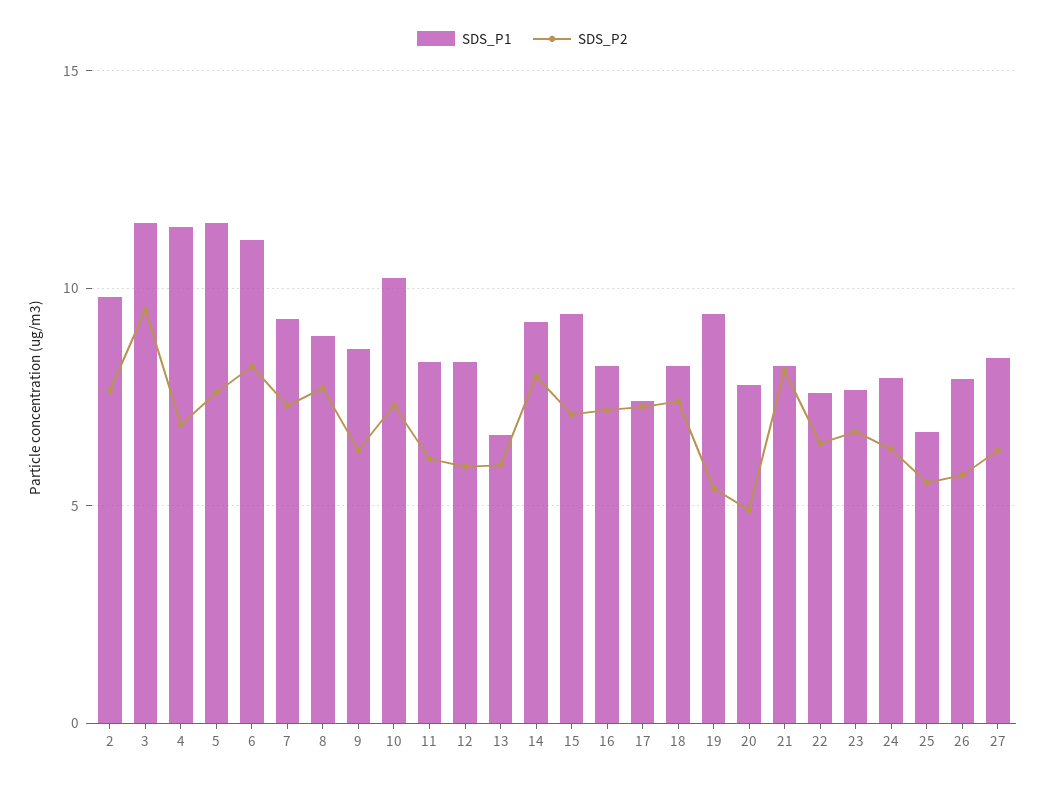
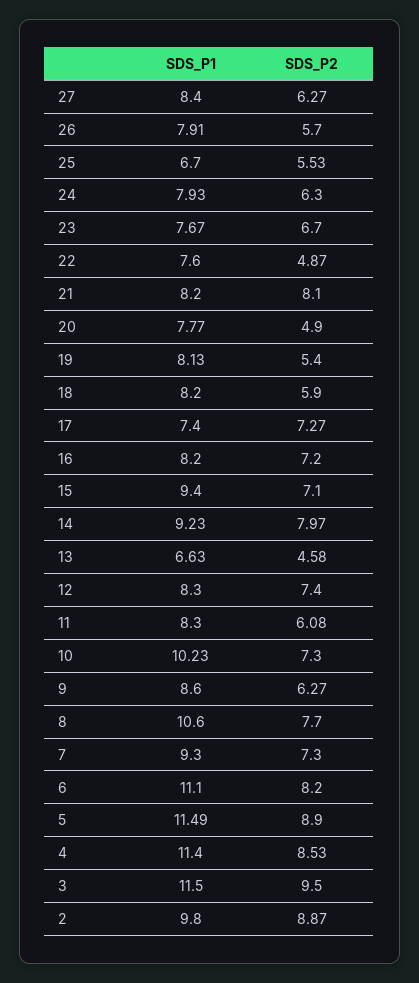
SDS_P2, 2: 7.5 -> 8.87
SDS_P2, 4: 7 -> 8.53
SDS_P2, 5: 7.5 -> 8.9
SDS_P1, 8: 9 -> 10.6
SDS_P2, 12: 6 -> 7.4
SDS_P2, 13: 6 -> 4.58
SDS_P2, 18: 7.5 -> 5.9
SDS_P1, 19: 9.5 -> 8.13
SDS_P2, 22: 6.5 -> 4.87

